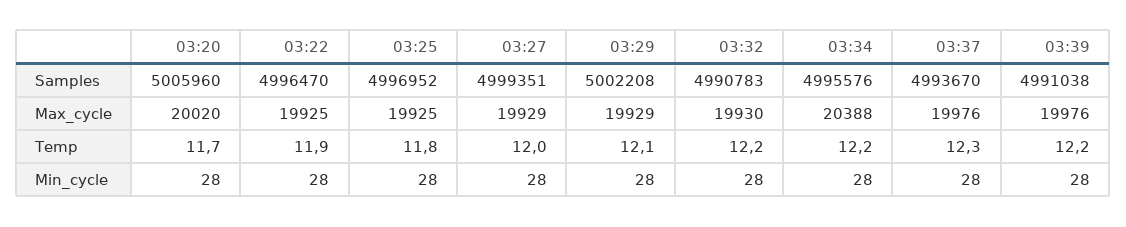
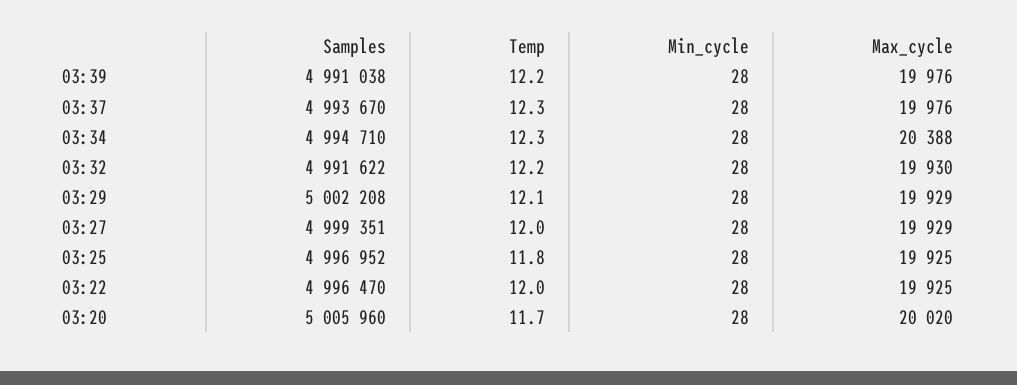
03:32, Samples: 4990783 -> 4991622
03:34, Samples: 4995576 -> 4994710
03:22, Temp: 11.9 -> 12
03:34, Temp: 12.2 -> 12.3

